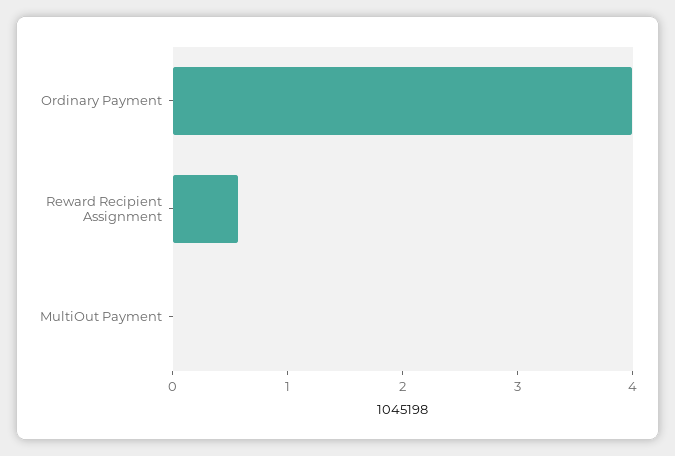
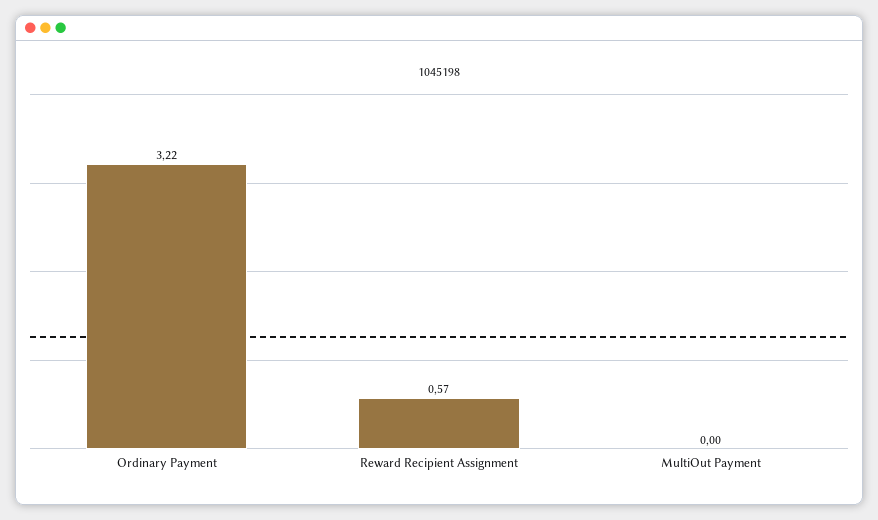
Ordinary Payment: 4 -> 3.22

